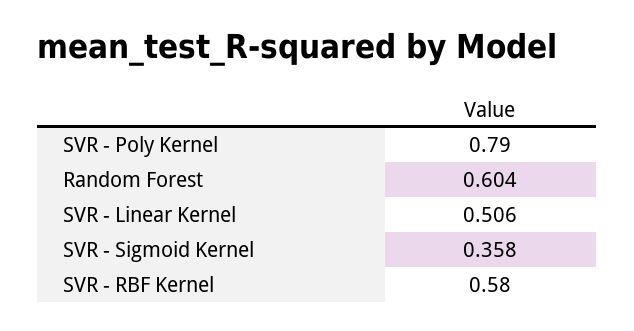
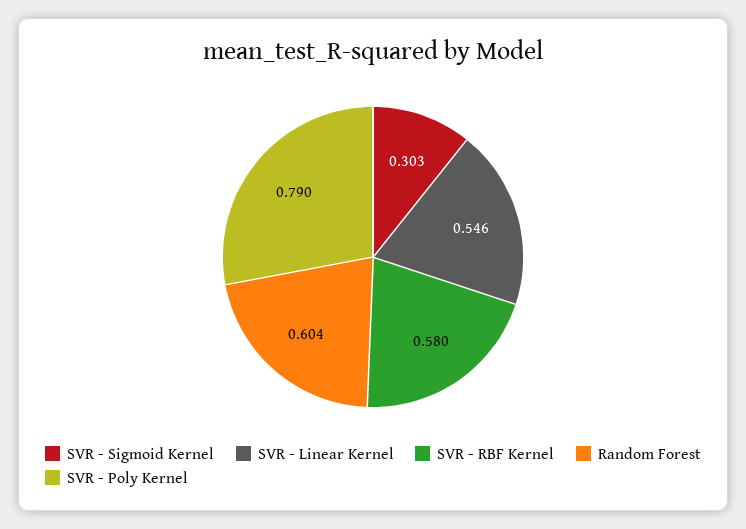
SVR - Linear Kernel: 0.506 -> 0.546
SVR - Sigmoid Kernel: 0.358 -> 0.303

